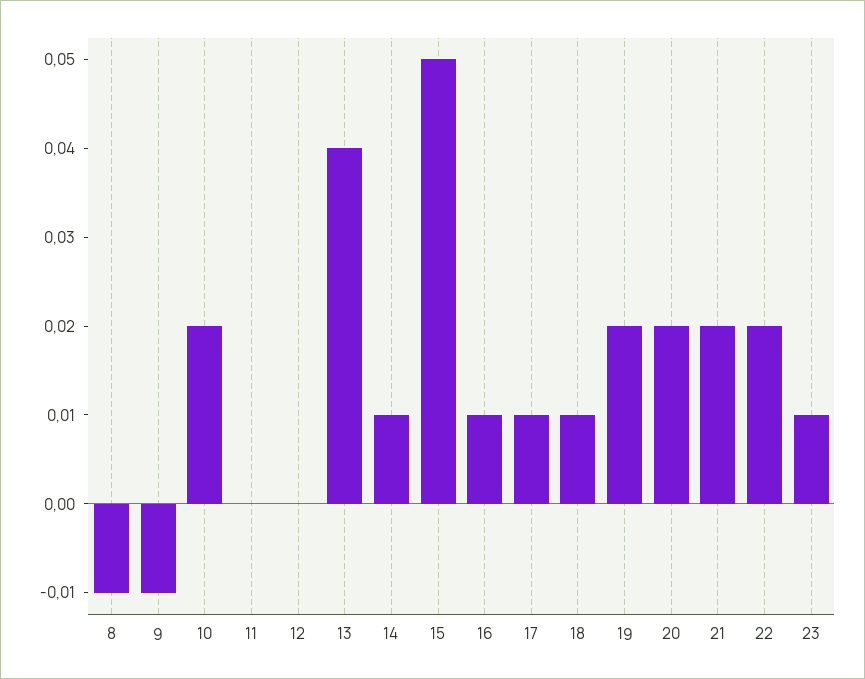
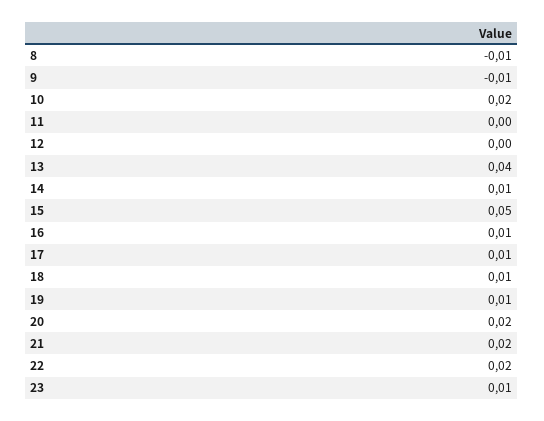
19: 0.02 -> 0.01

